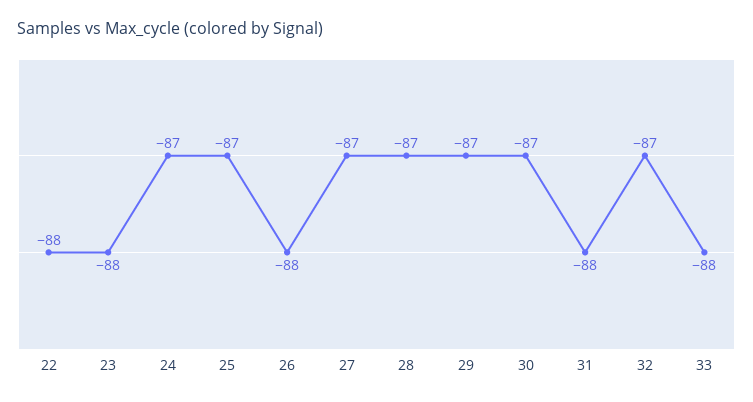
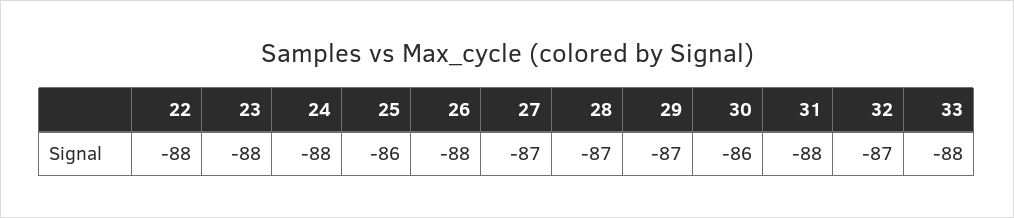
24: -87 -> -88
25: -87 -> -86
30: -87 -> -86

